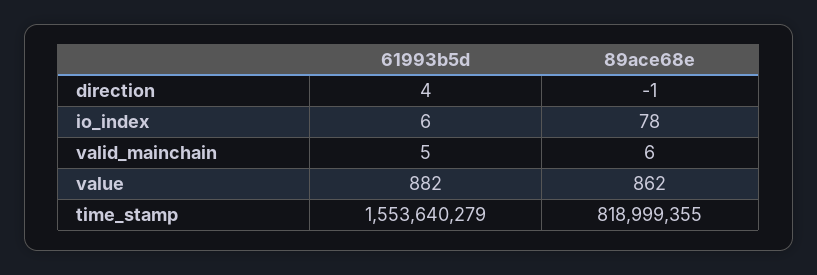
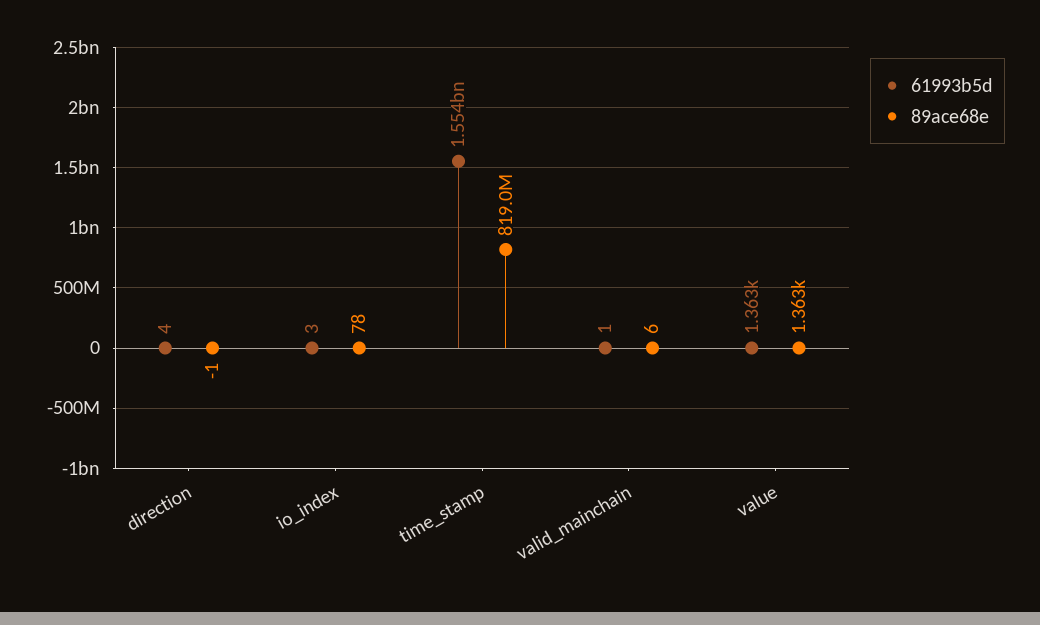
61993b5d, io_index: 6 -> 3
61993b5d, valid_mainchain: 5 -> 1
61993b5d, value: 882 -> 1363
89ace68e, value: 862 -> 1363

